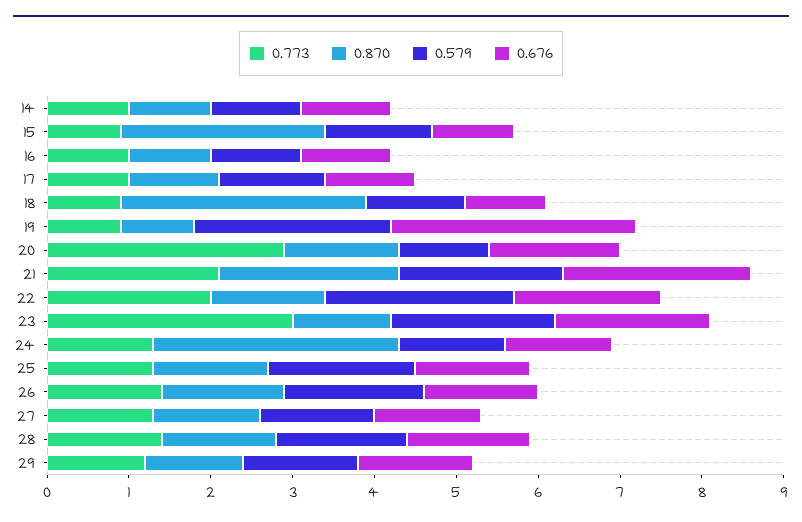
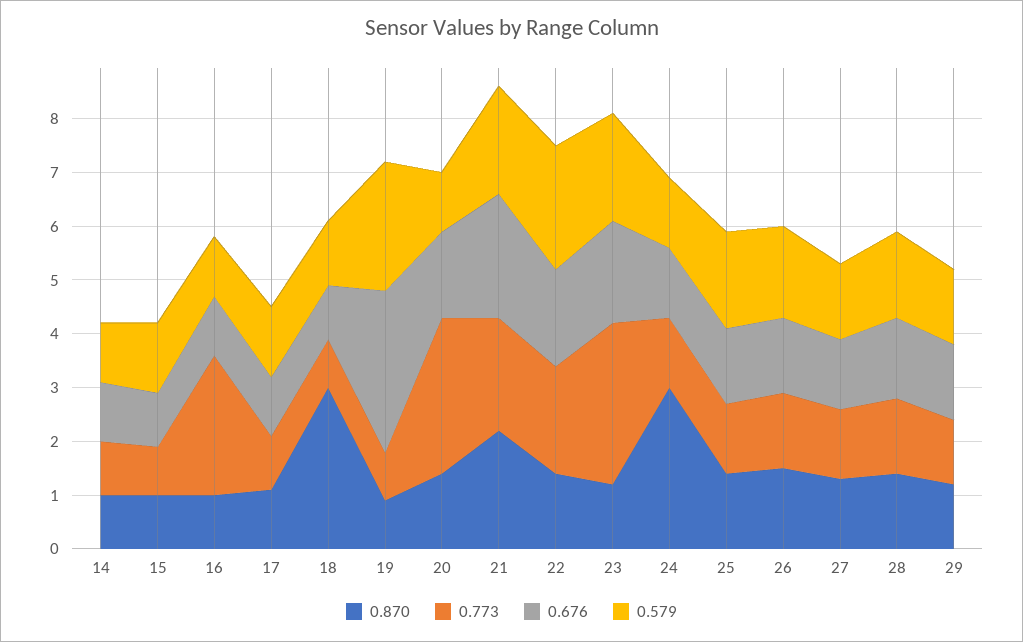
0.870, 15: 2.5 -> 1
0.773, 16: 1 -> 2.5

